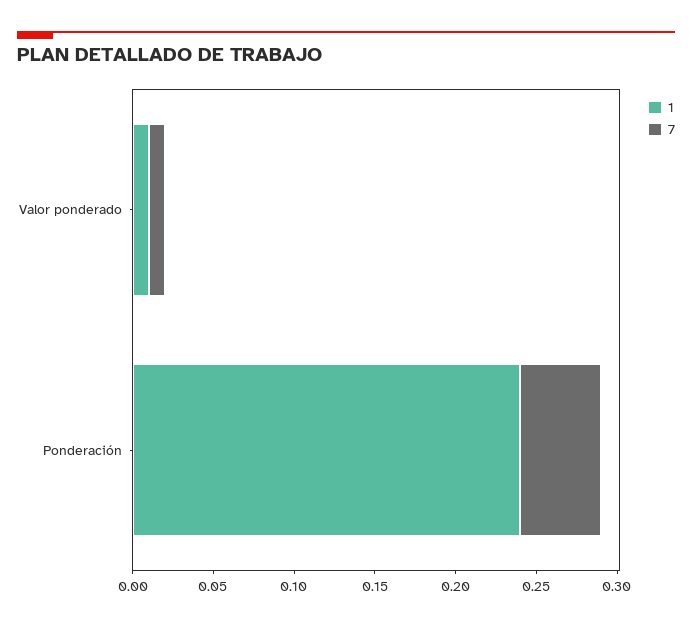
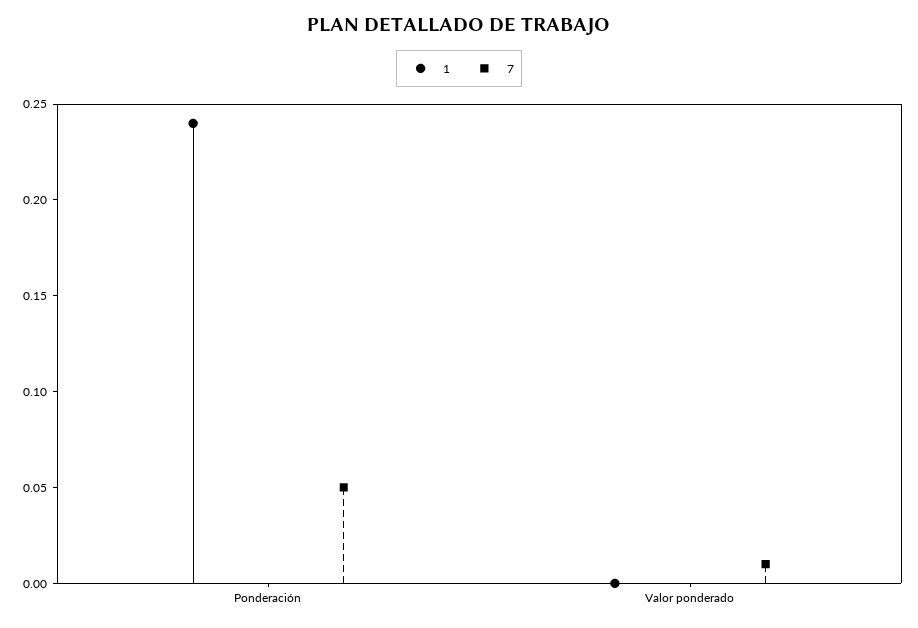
1, Valor ponderado: 0.01 -> 0

